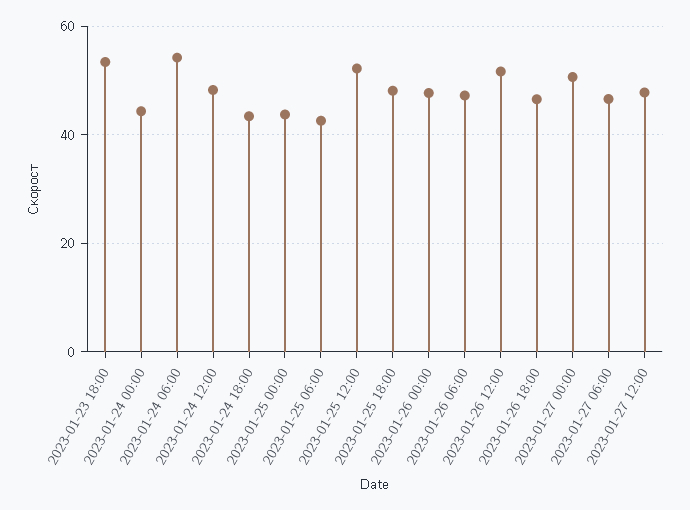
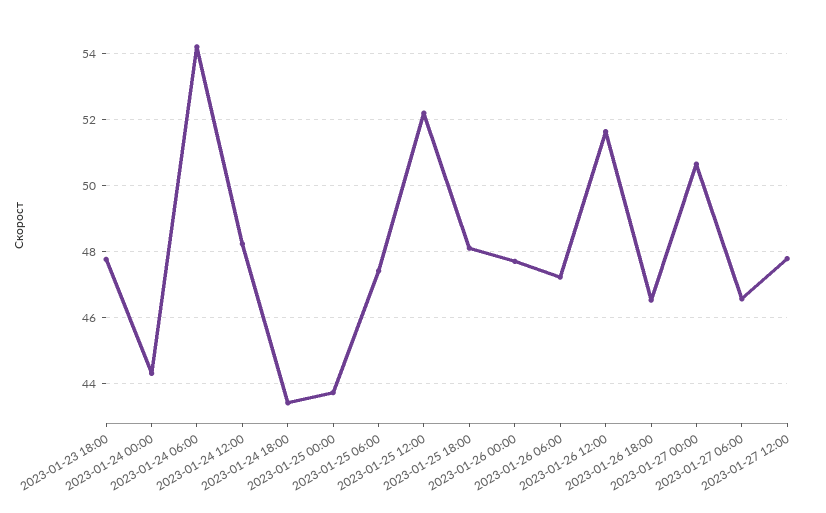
2023-01-23 18:00: 54 -> 47.8
2023-01-25 06:00: 42 -> 47.4

